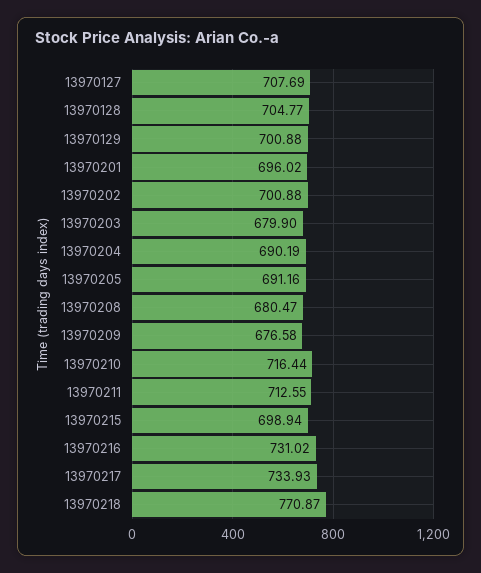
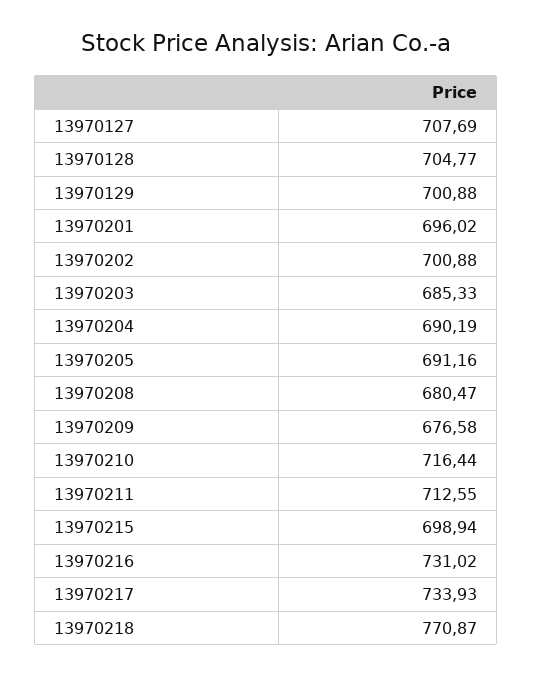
13970203: 679.9 -> 685.33

